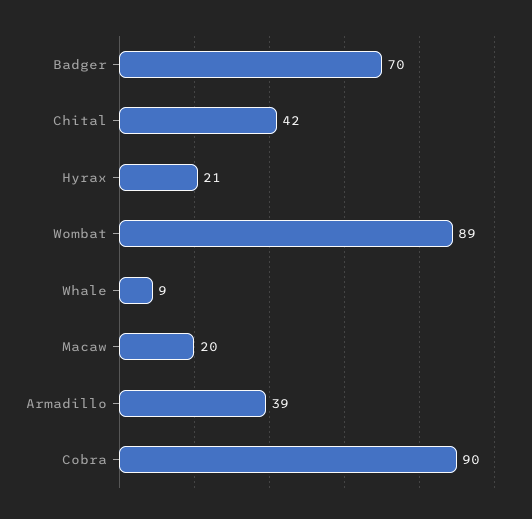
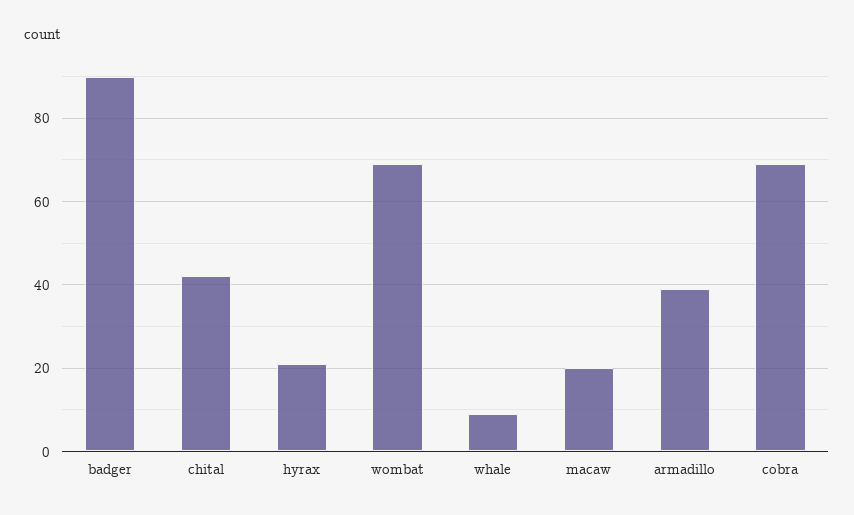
Badger: 70 -> 90
Wombat: 89 -> 70
Cobra: 90 -> 70

